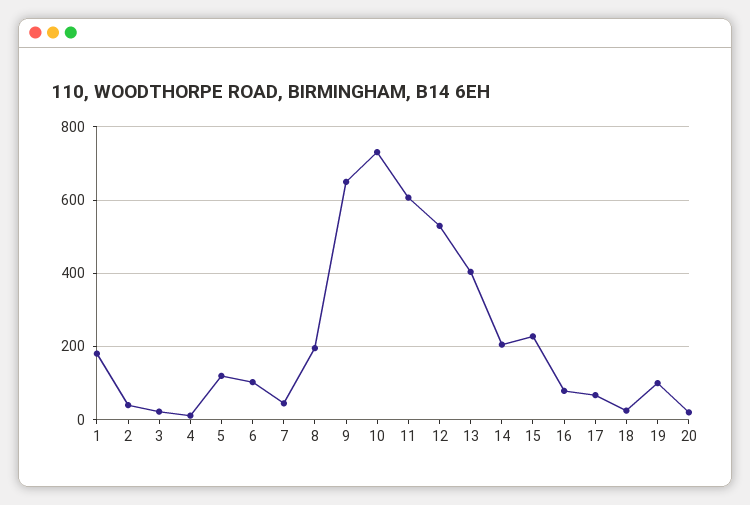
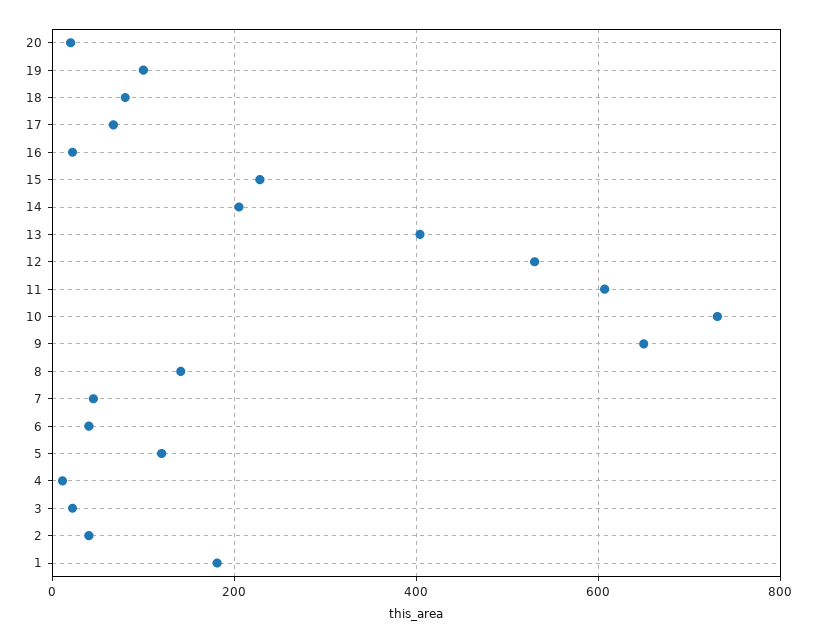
6: 100 -> 40
8: 200 -> 140
16: 80 -> 20
18: 20 -> 80

